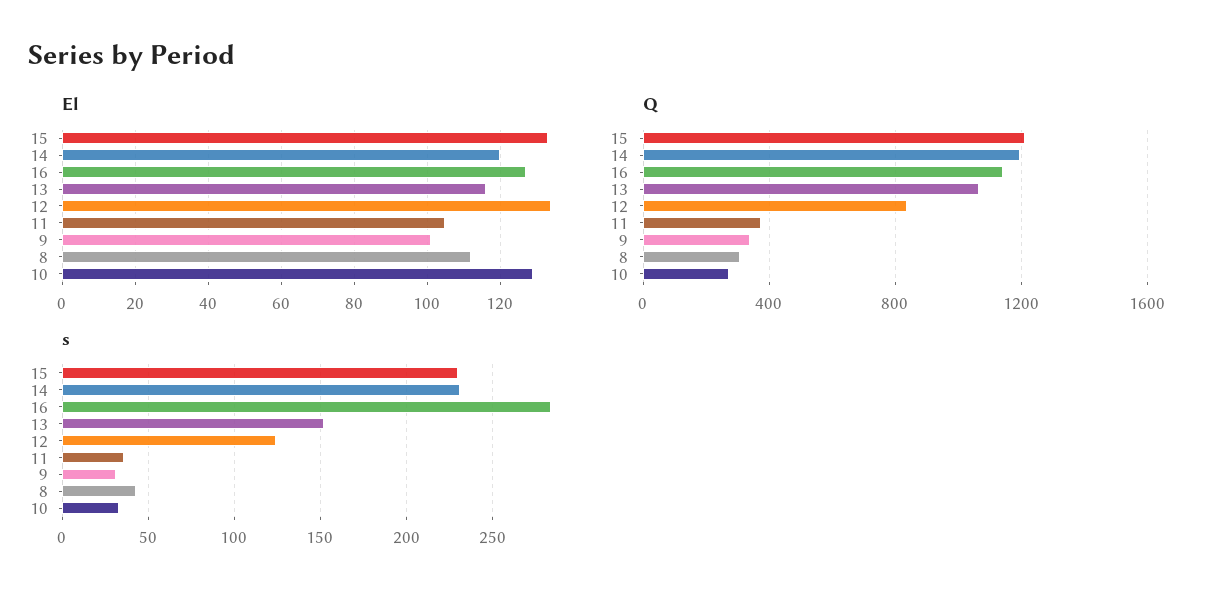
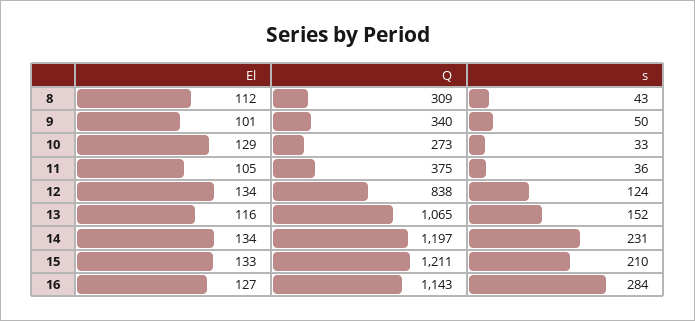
El, 14: 120 -> 134
s, 15: 230 -> 210
s, 9: 30 -> 50

